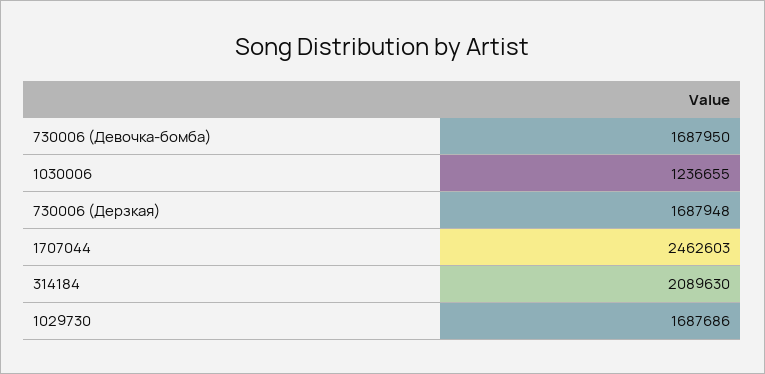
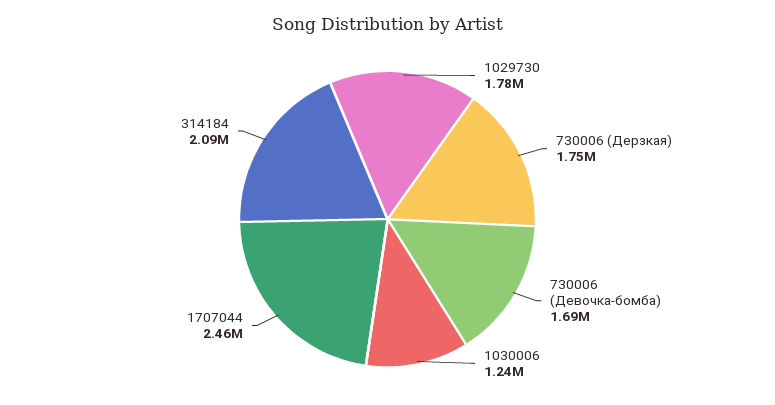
730006 (Дерзкая): 1687948 -> 1750000
1029730: 1687686 -> 1780000

